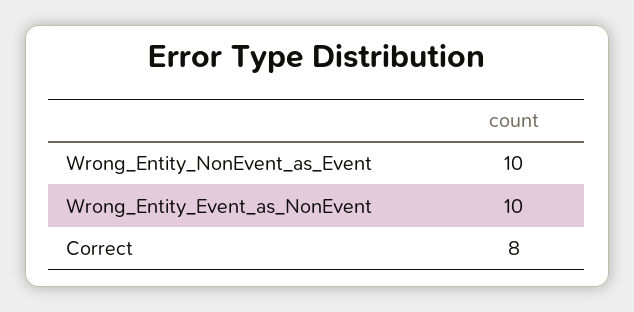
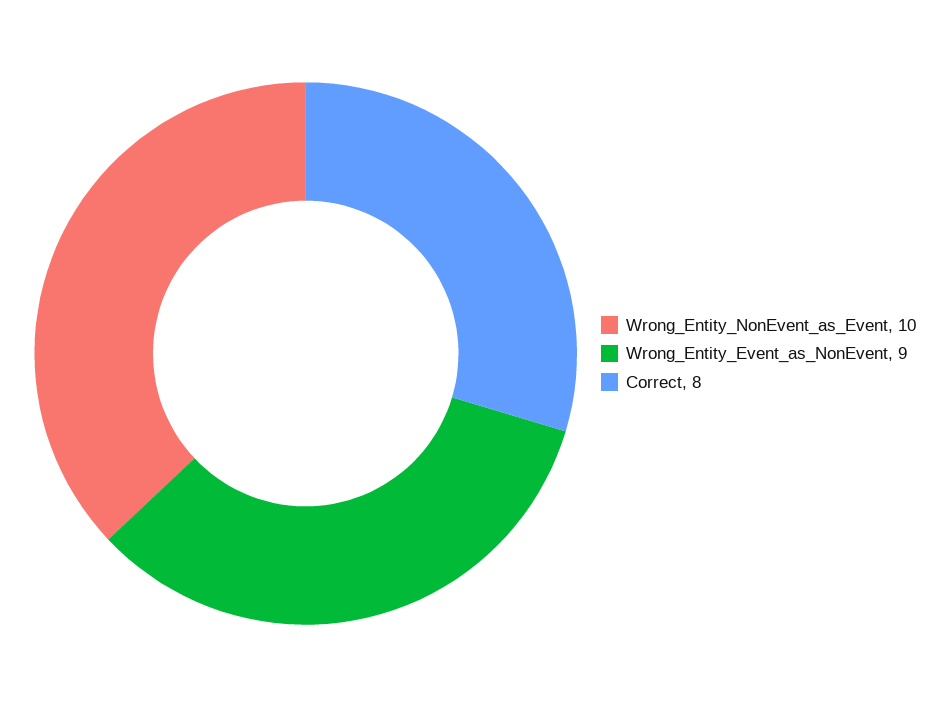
Wrong_Entity_Event_as_NonEvent: 10 -> 9

